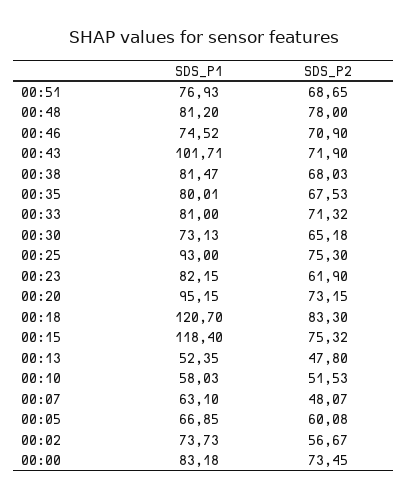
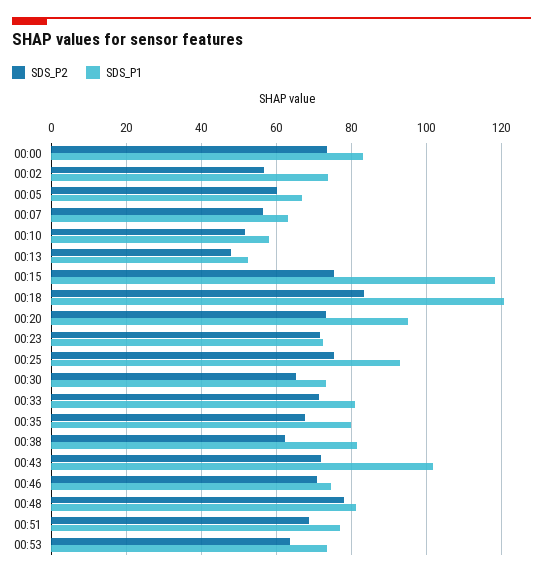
SDS_P2, 00:38: 68.03 -> 62
SDS_P1, 00:23: 82.15 -> 72
SDS_P2, 00:23: 61.9 -> 72
SDS_P2, 00:07: 48.07 -> 56
SDS_P2, 00:53: none -> 64
SDS_P1, 00:53: none -> 74

